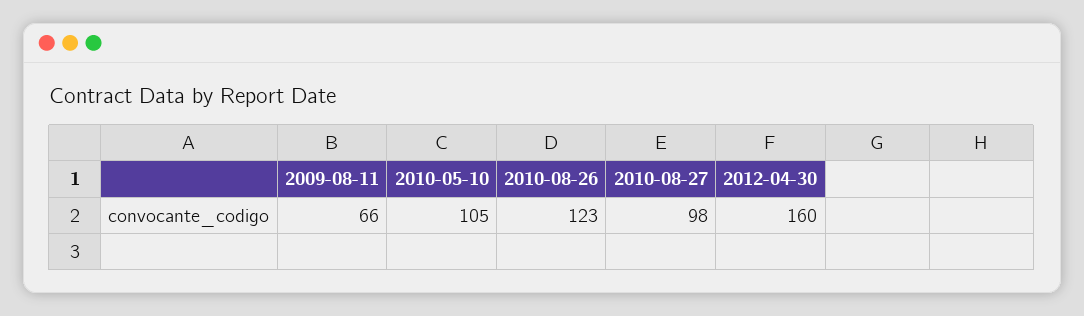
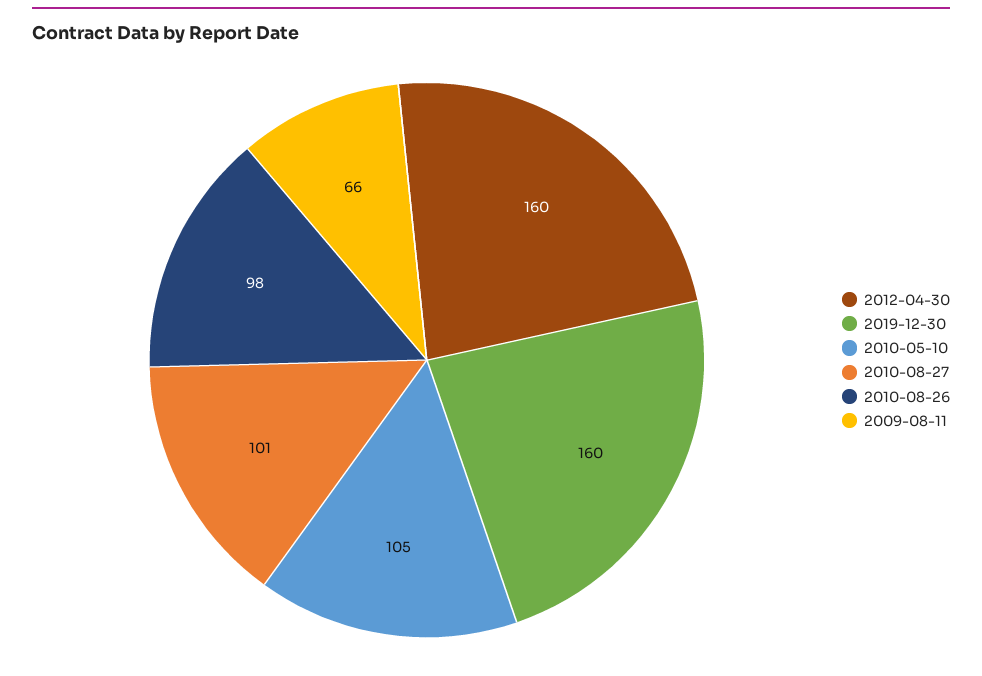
2010-08-26: 123 -> 98
2010-08-27: 98 -> 101
2019-12-30: none -> 160

